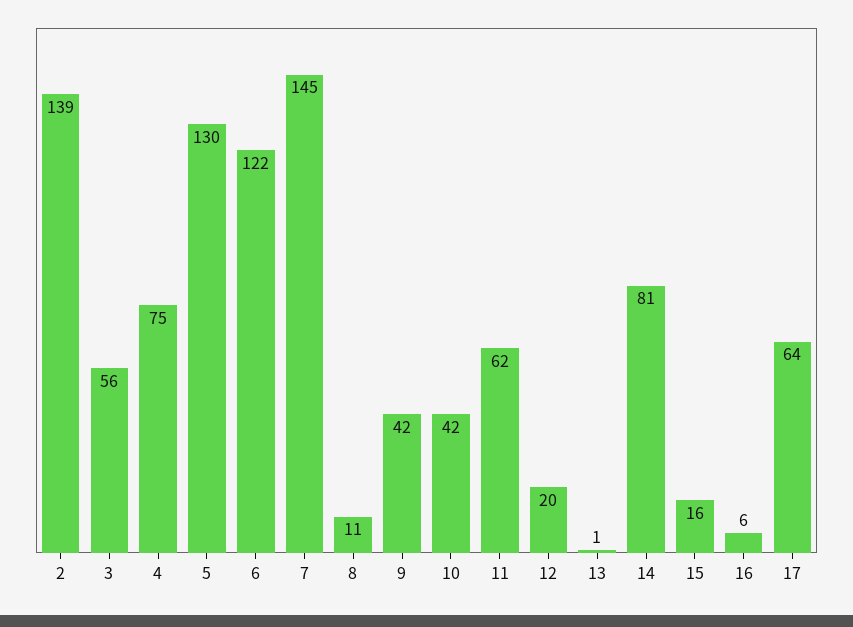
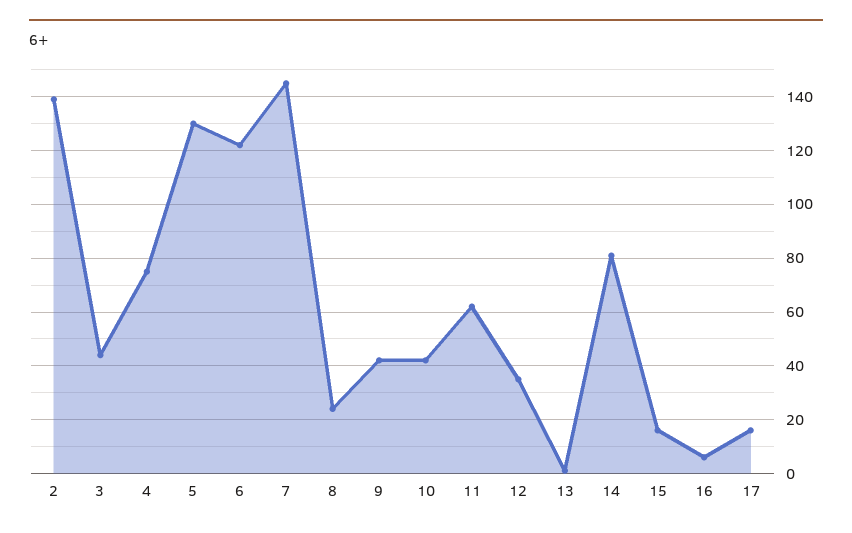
3: 56 -> 45
8: 11 -> 25
12: 20 -> 35
17: 64 -> 15

